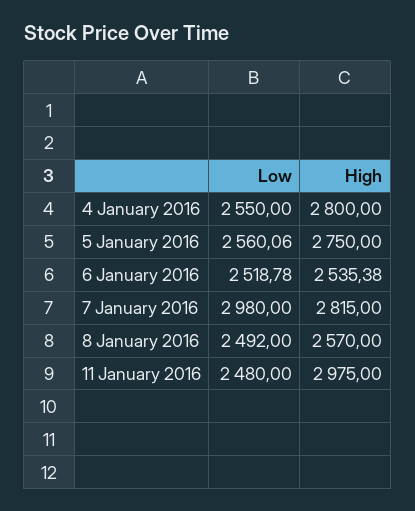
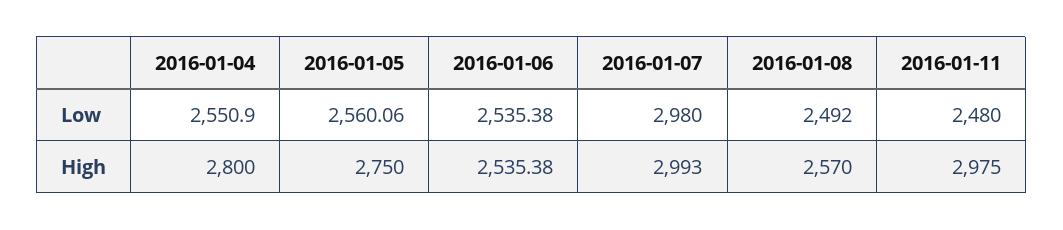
Low, 4 January 2016: 2550 -> 2550.9
Low, 6 January 2016: 2518.78 -> 2535.38
High, 7 January 2016: 2815 -> 2993

